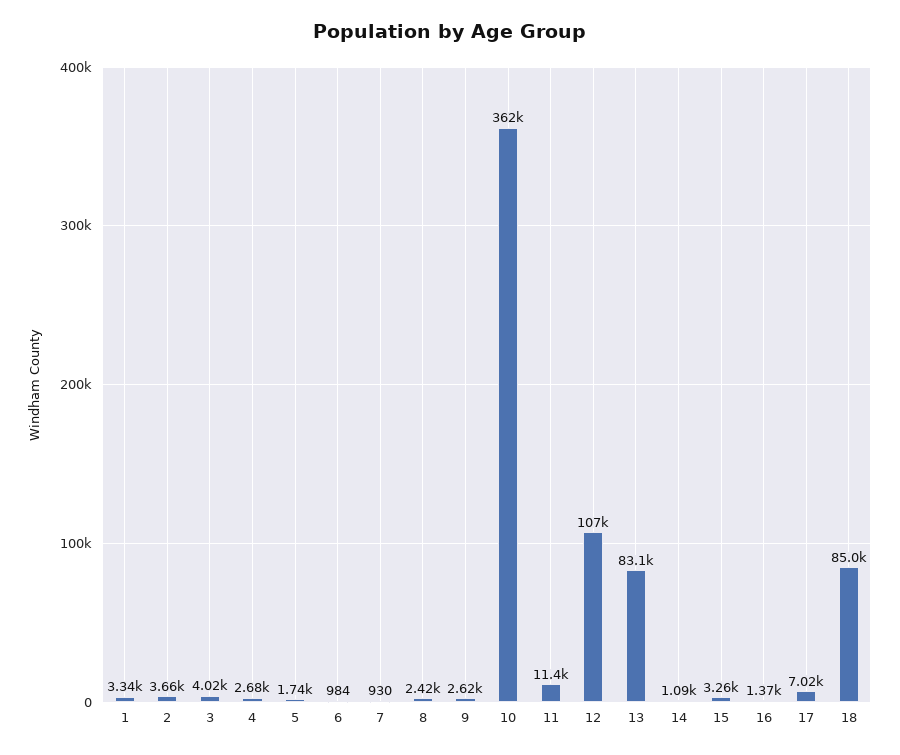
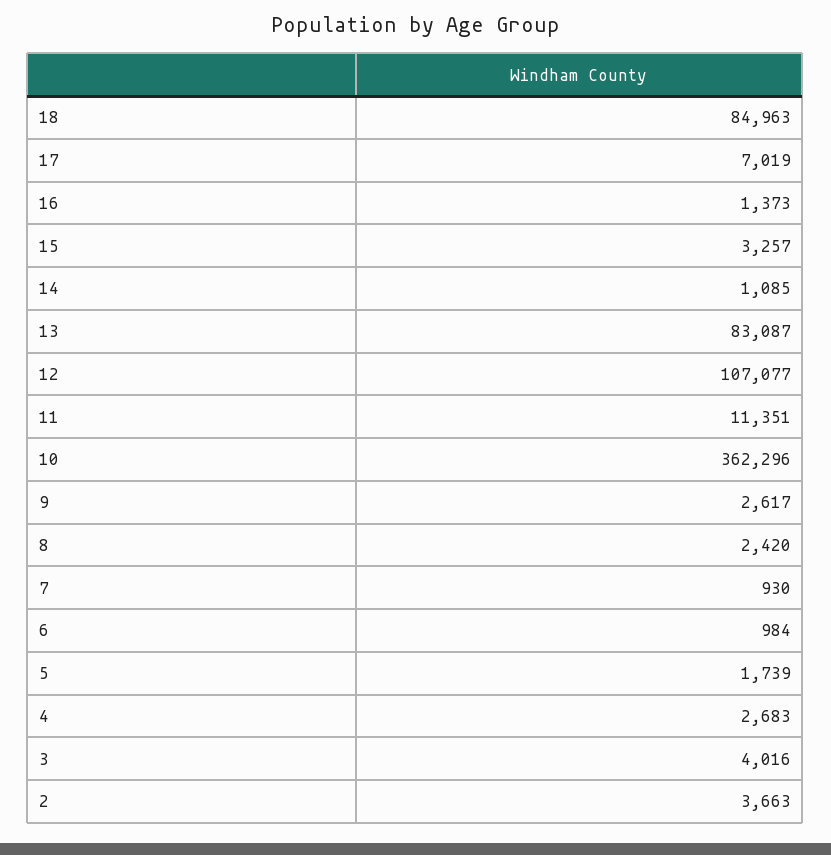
1: 3340 -> none

